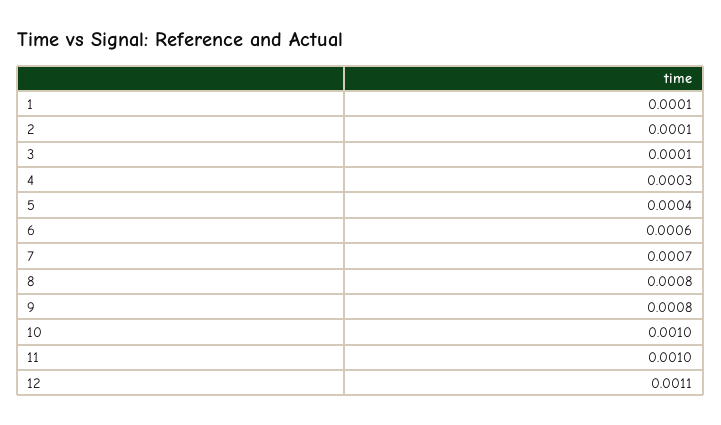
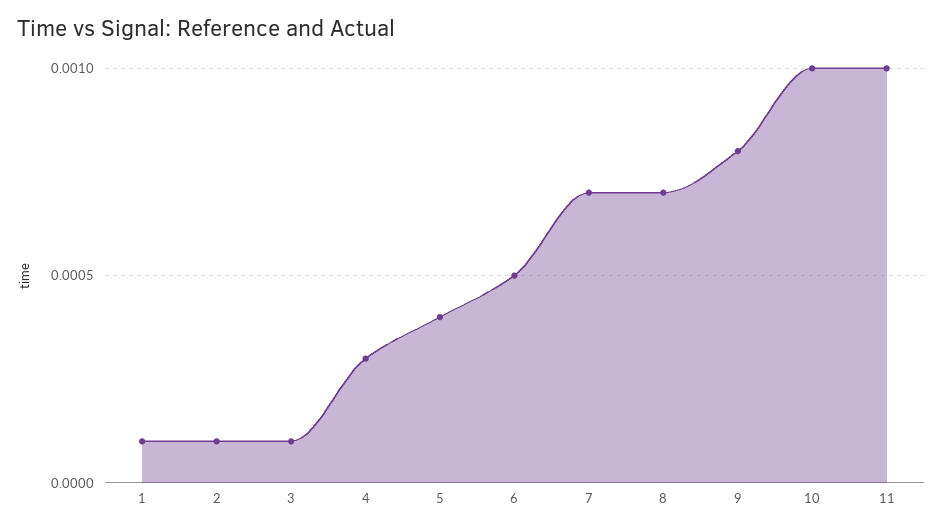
6: 0.0006 -> 0.0005
8: 0.0008 -> 0.0007
12: 0.0011 -> none

